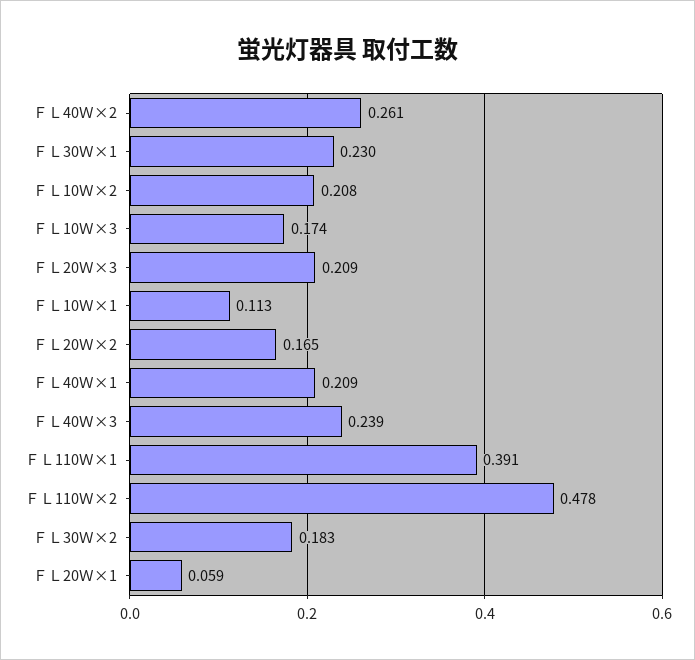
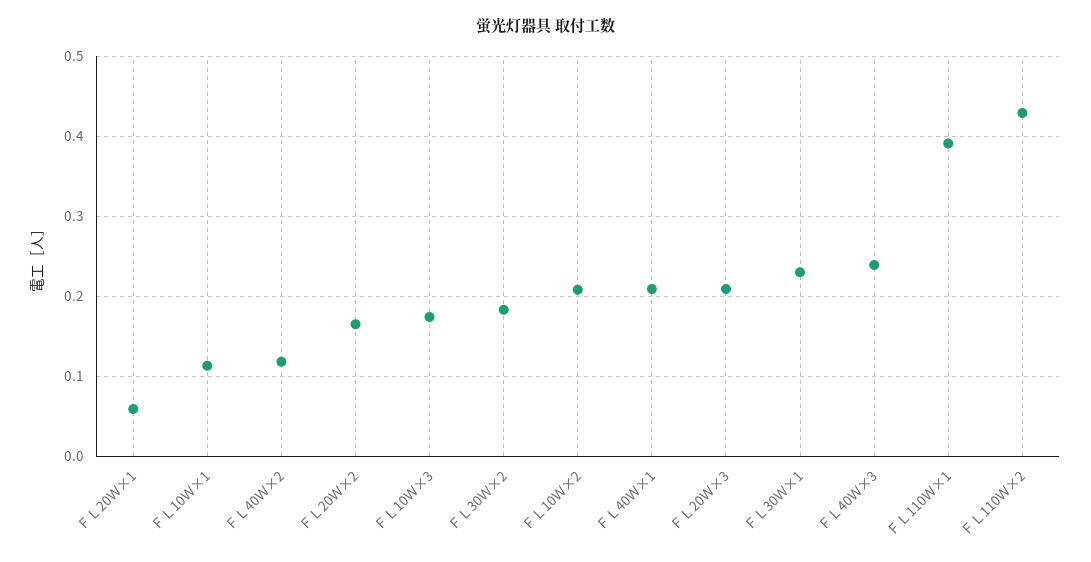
ＦＬ40Ｗ×2: 0.261 -> 0.12
ＦＬ110Ｗ×2: 0.478 -> 0.43

